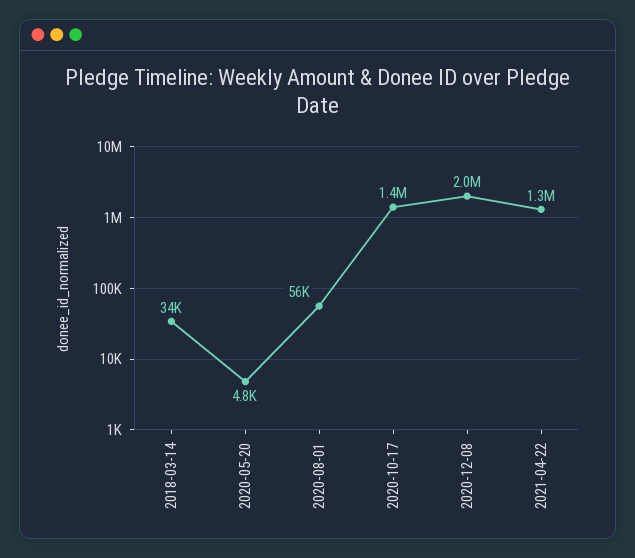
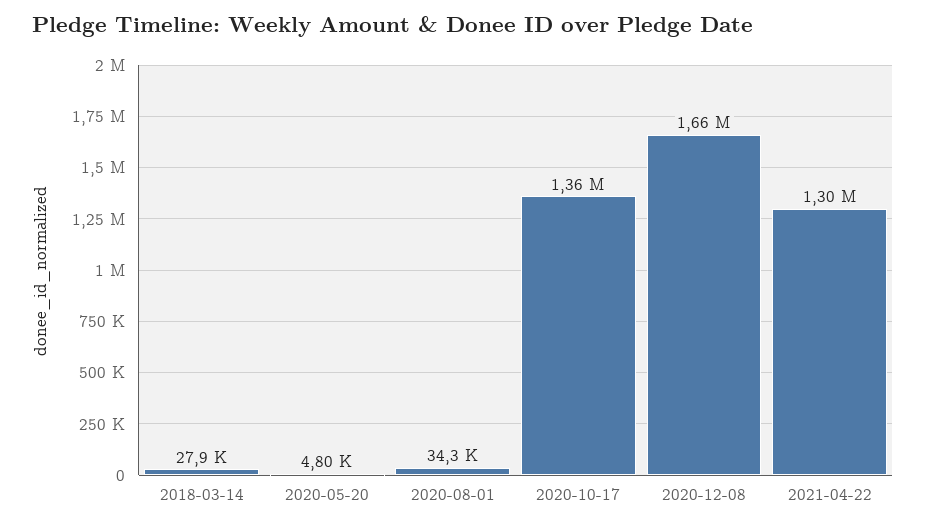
2018-03-14: 34000 -> 27900
2020-08-01: 56000 -> 34300
2020-12-08: 2000000 -> 1660000

